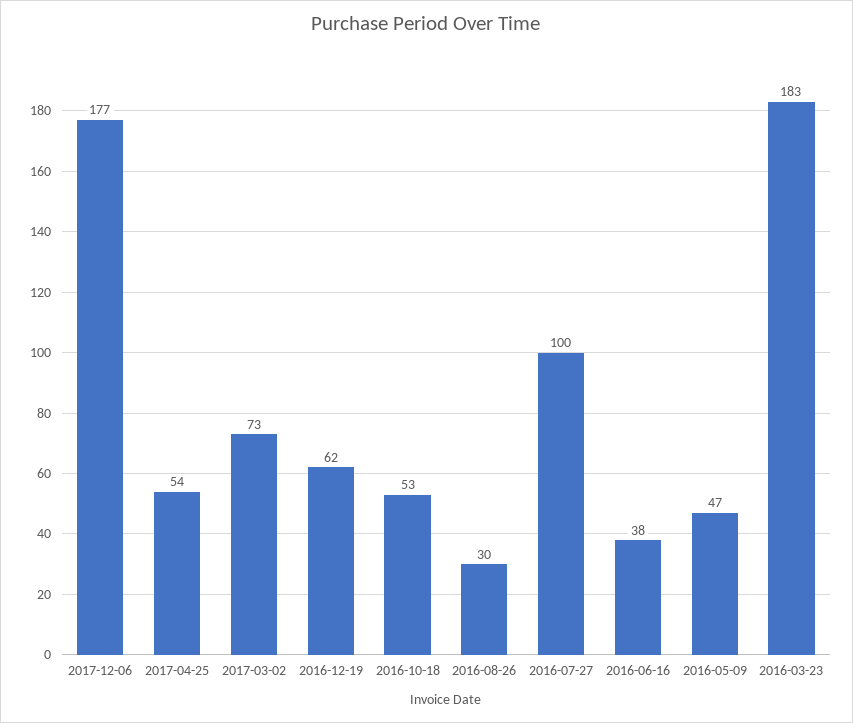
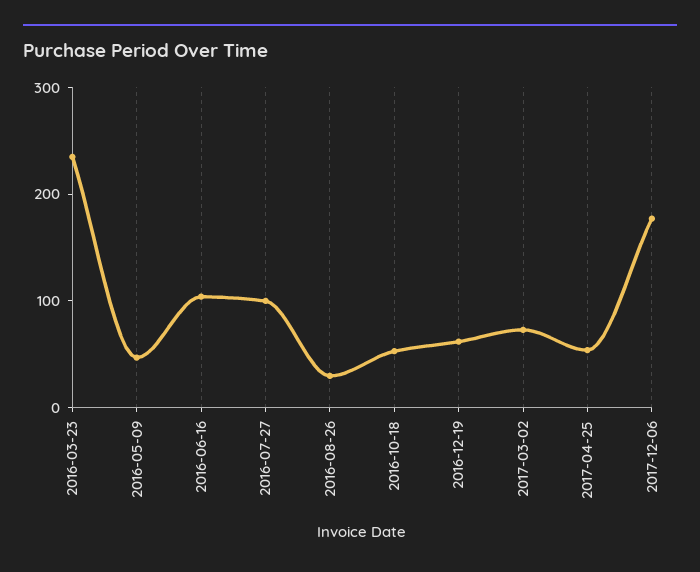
2016-06-16: 38 -> 100
2016-03-23: 183 -> 240

